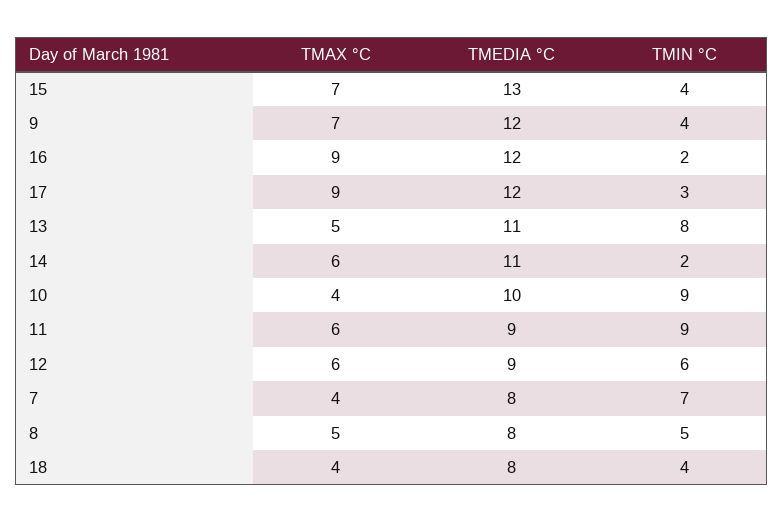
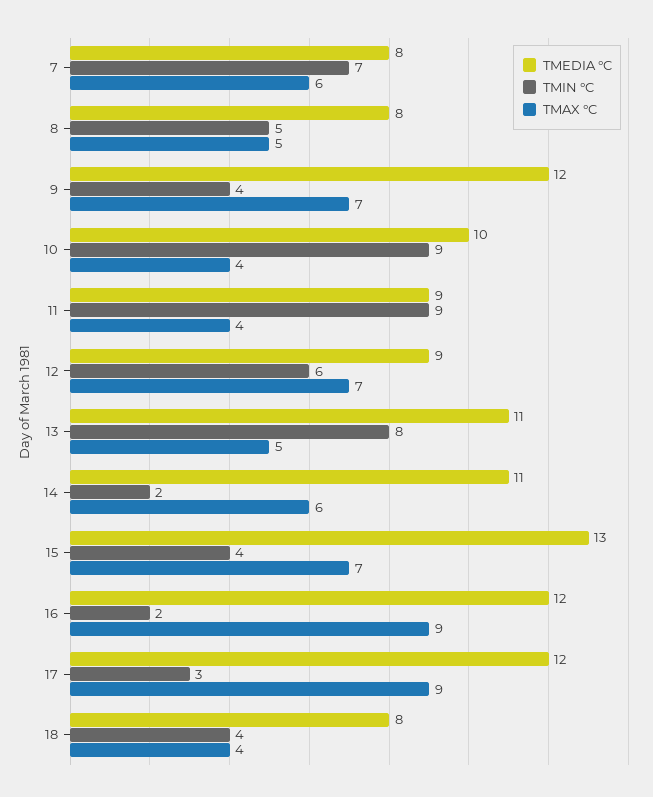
TMAX °C, 11: 6 -> 4
TMAX °C, 12: 6 -> 7
TMAX °C, 7: 4 -> 6

